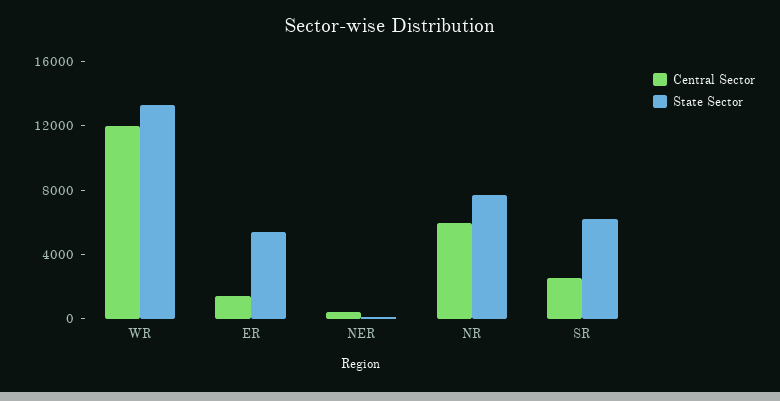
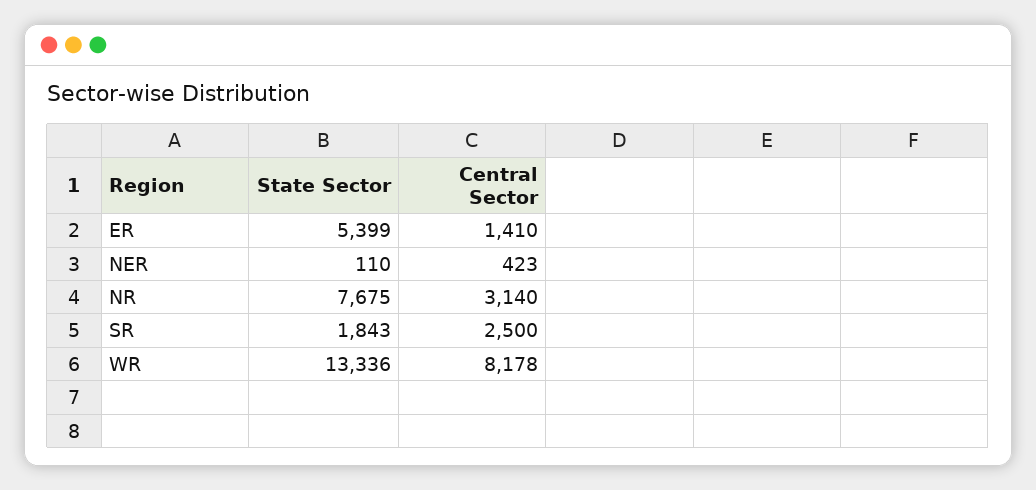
Central Sector, WR: 12000 -> 8178
Central Sector, NR: 6000 -> 3140
State Sector, SR: 6000 -> 1843

